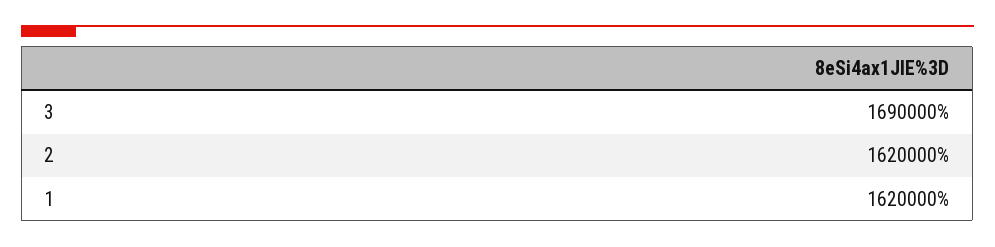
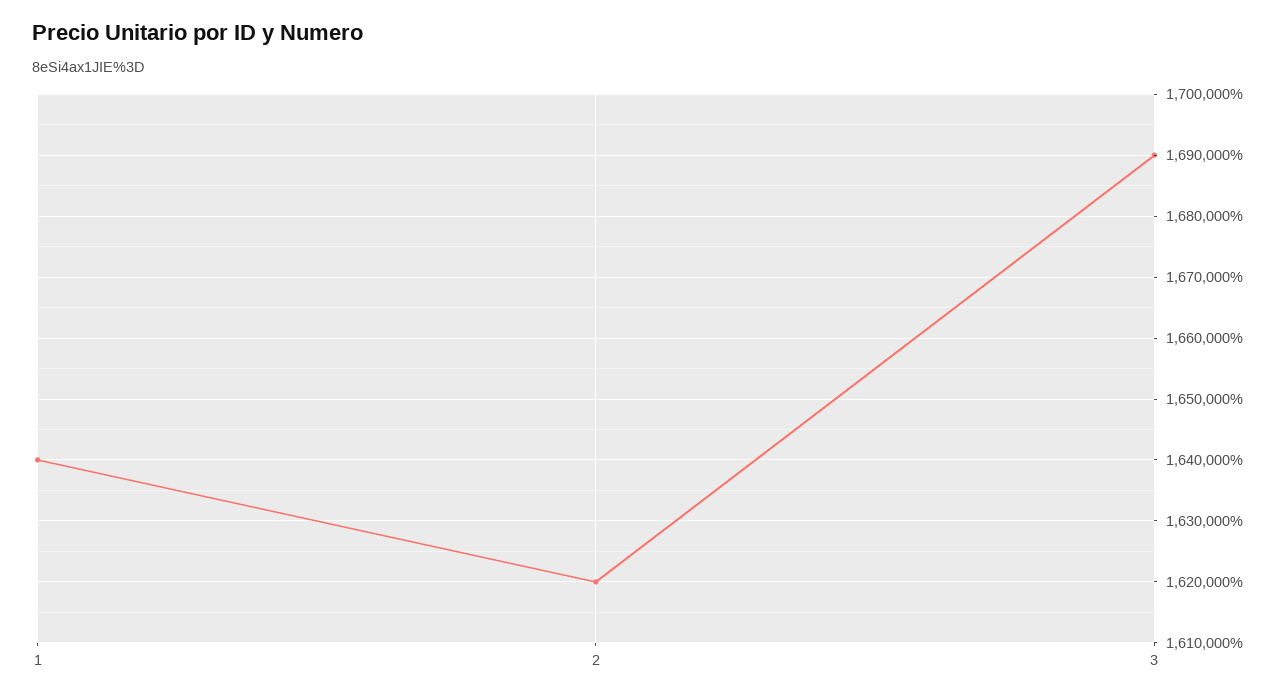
1: 1620000 -> 1640000

